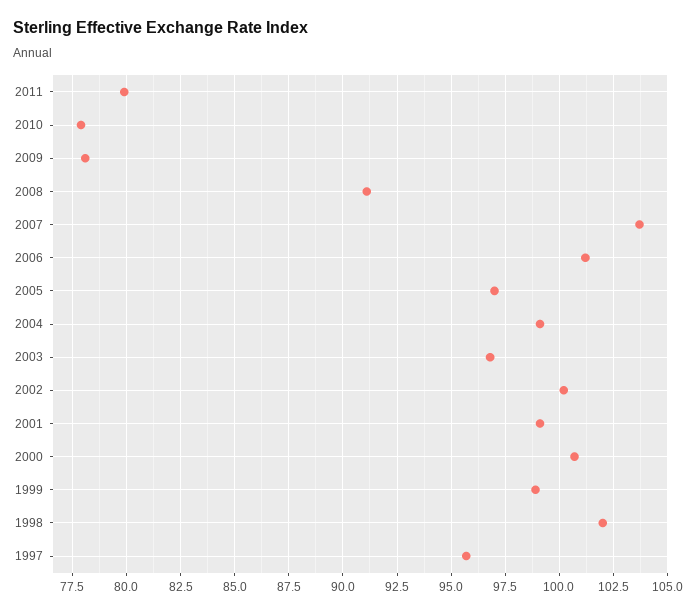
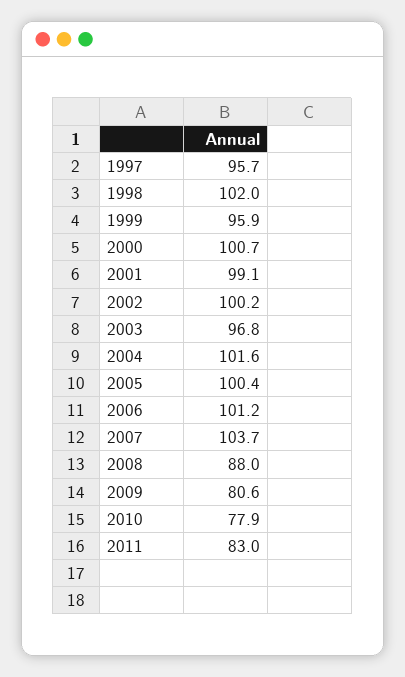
2011: 80 -> 83
2009: 78 -> 80.6
2008: 91 -> 88
2005: 97 -> 100.4
2004: 99 -> 101.6
1999: 99 -> 95.9

